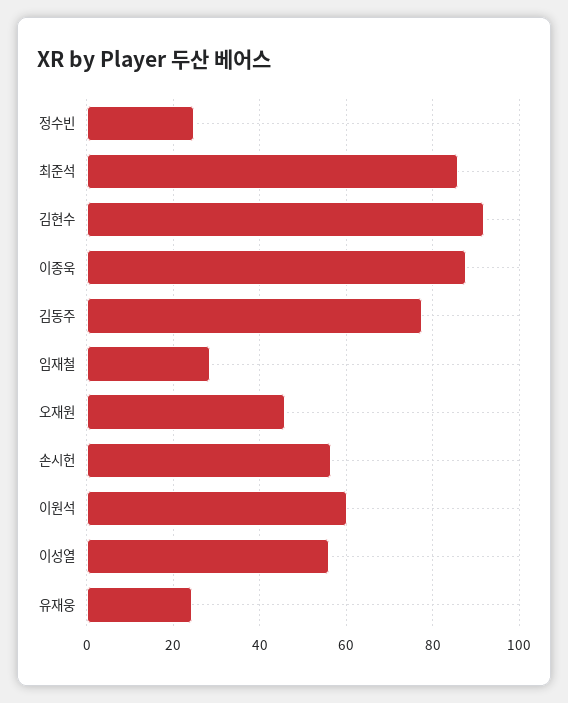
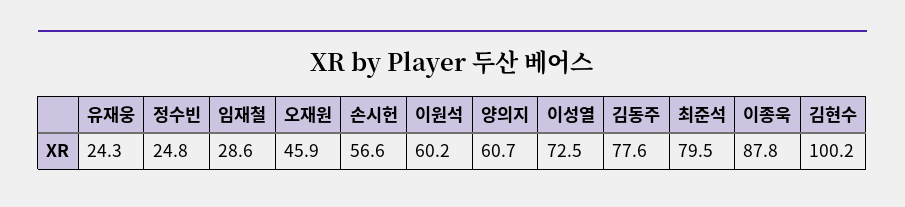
최준석: 86 -> 79.5
김현수: 92 -> 100.2
이성열: 56 -> 72.5
양의지: none -> 60.7

